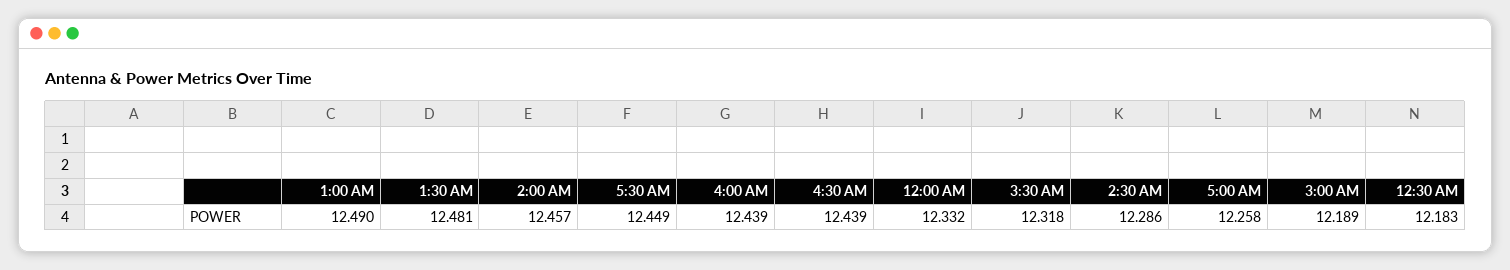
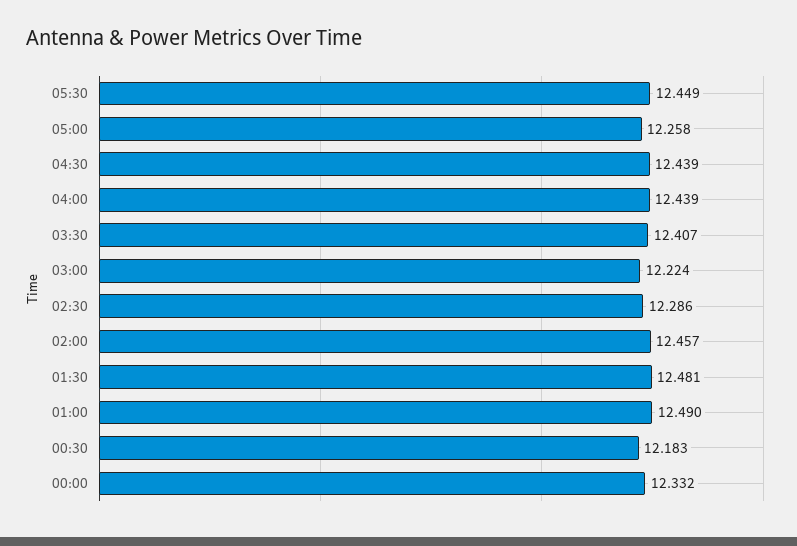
3:30 AM: 12.318 -> 12.407
3:00 AM: 12.189 -> 12.224

